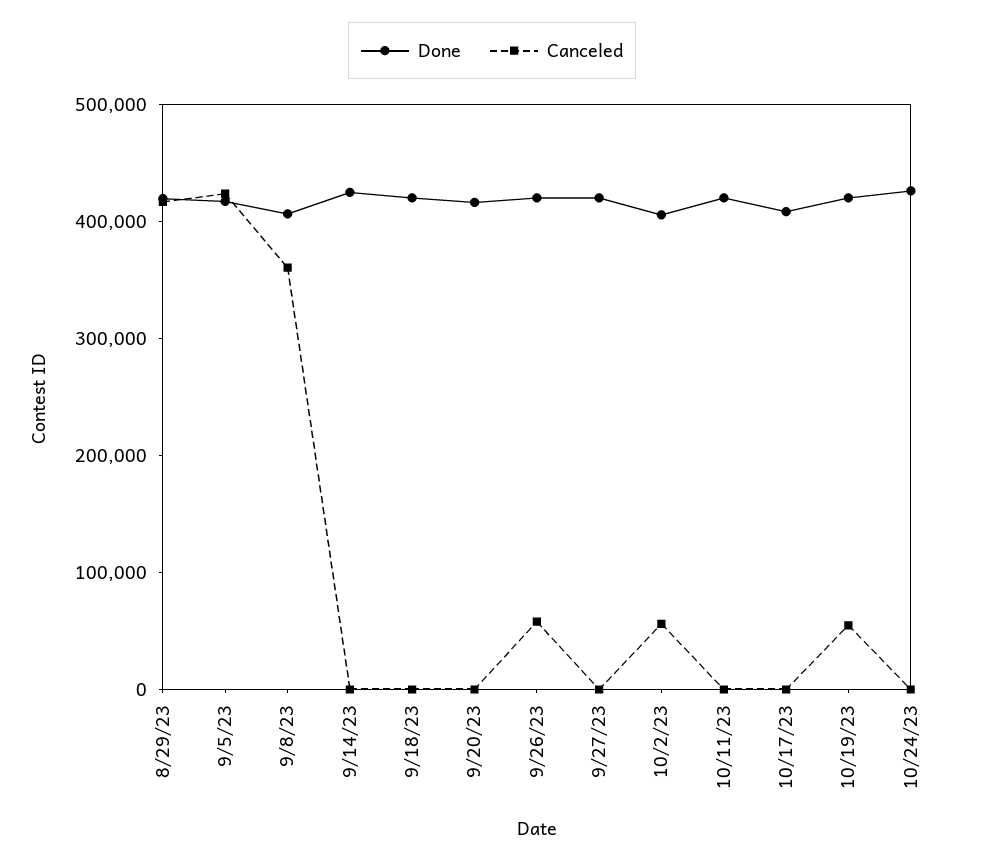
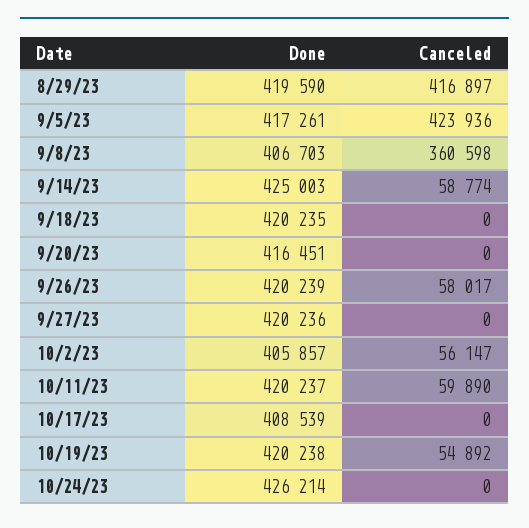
Canceled, 9/14/23: 0 -> 58774
Canceled, 10/11/23: 0 -> 59890

